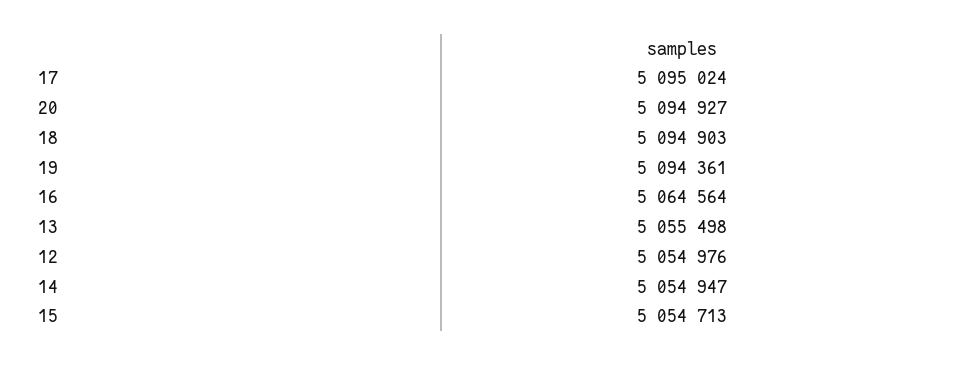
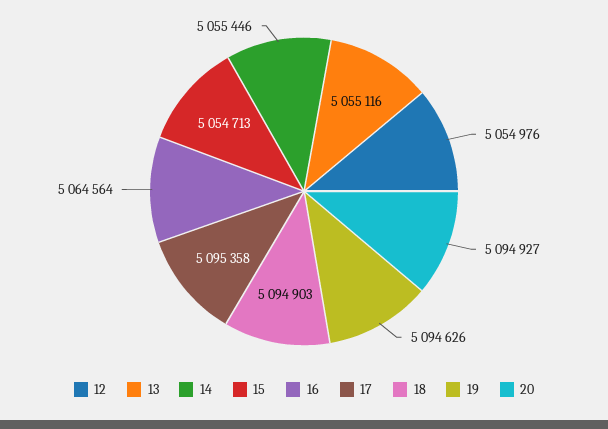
17: 5095024 -> 5095358
19: 5094361 -> 5094626
13: 5055498 -> 5055116
14: 5054947 -> 5055446

